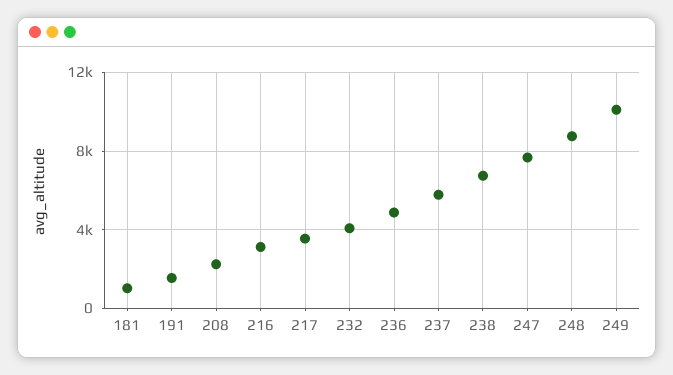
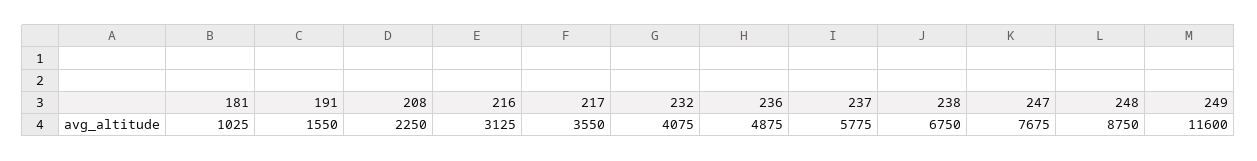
249: 10000 -> 11600

